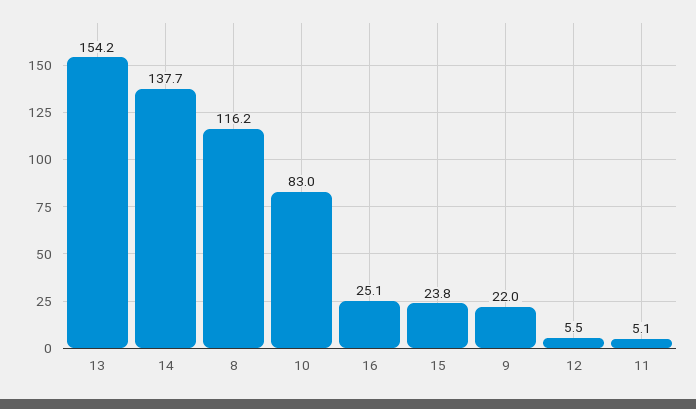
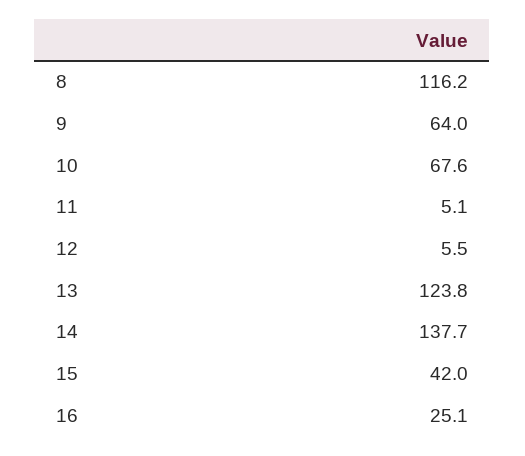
13: 154.2 -> 123.8
10: 83 -> 67.6
15: 23.8 -> 42
9: 22 -> 64

